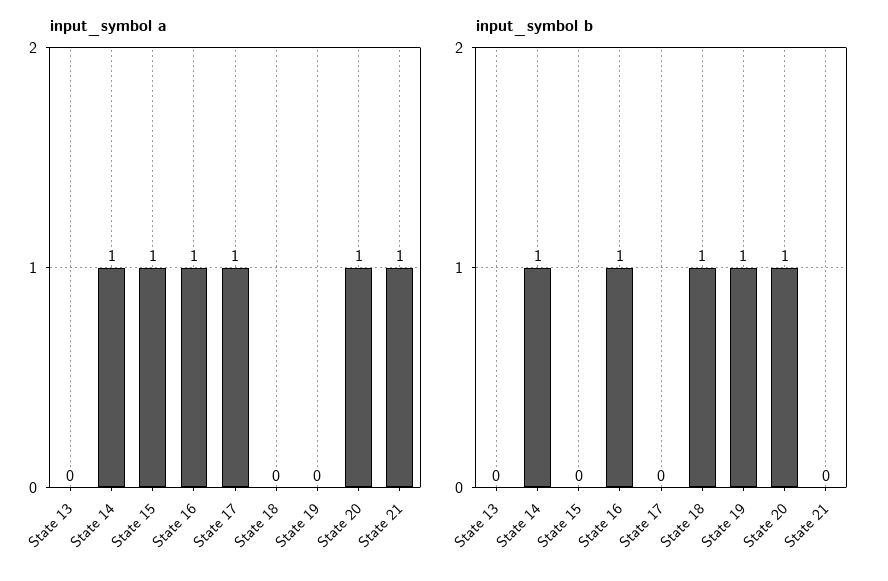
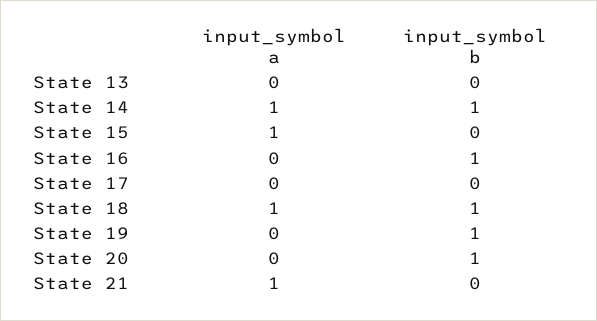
input_symbol a, State 16: 1 -> 0
input_symbol a, State 17: 1 -> 0
input_symbol a, State 18: 0 -> 1
input_symbol a, State 20: 1 -> 0

